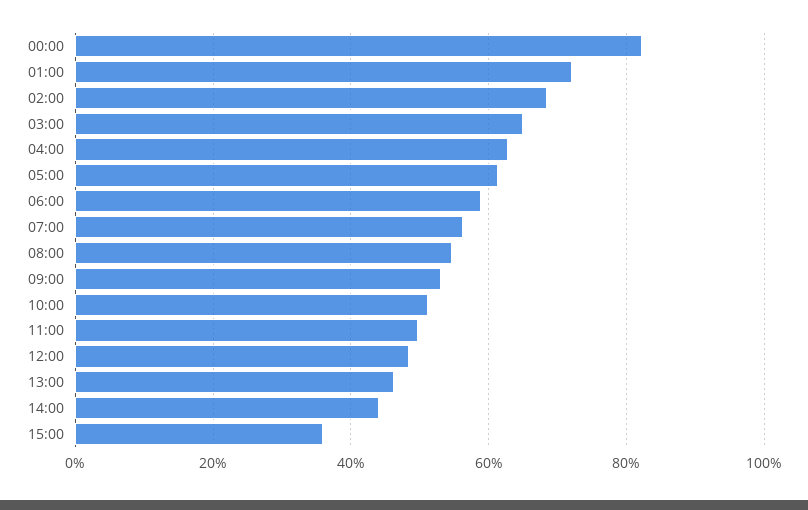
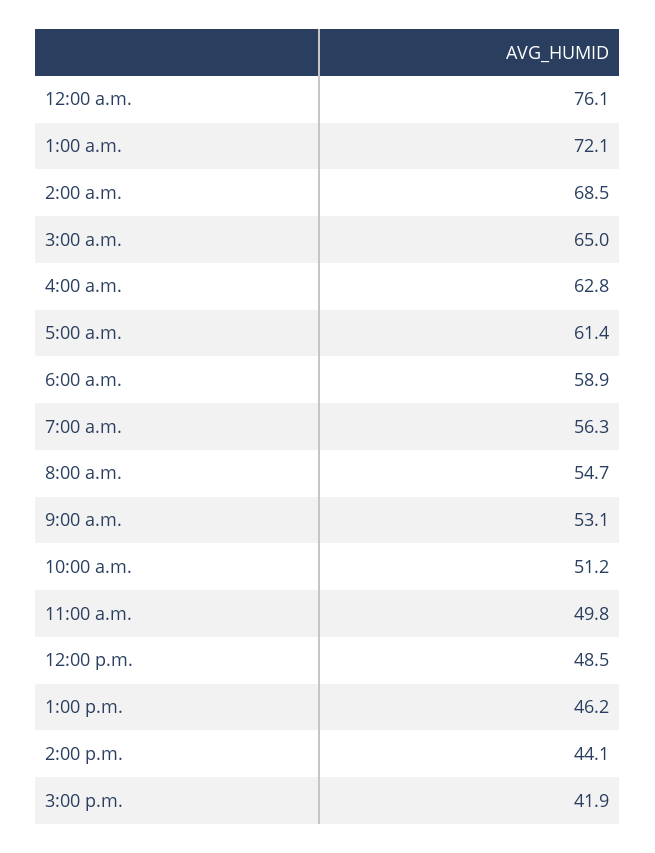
00:00: 82 -> 76.1
15:00: 36 -> 41.9

